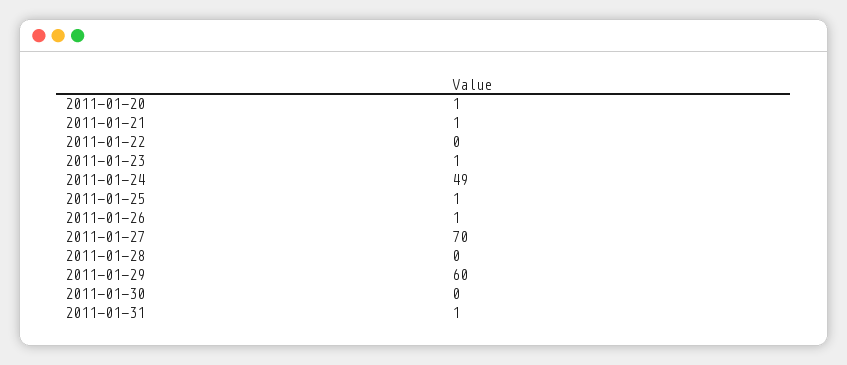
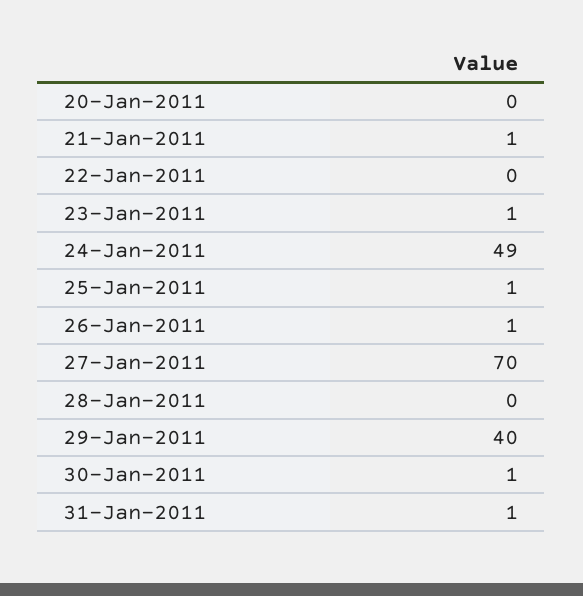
2011-01-20: 1 -> 0
2011-01-29: 60 -> 40
2011-01-30: 0 -> 1

